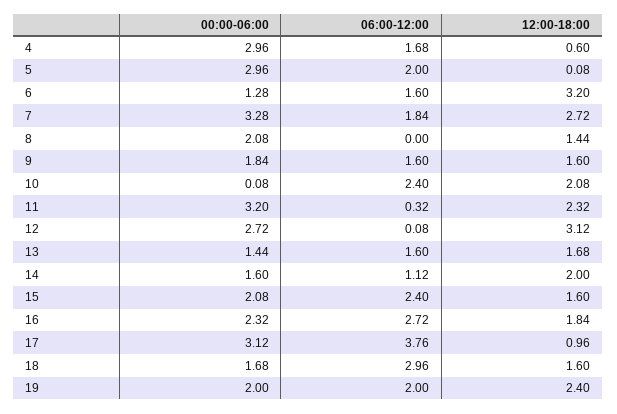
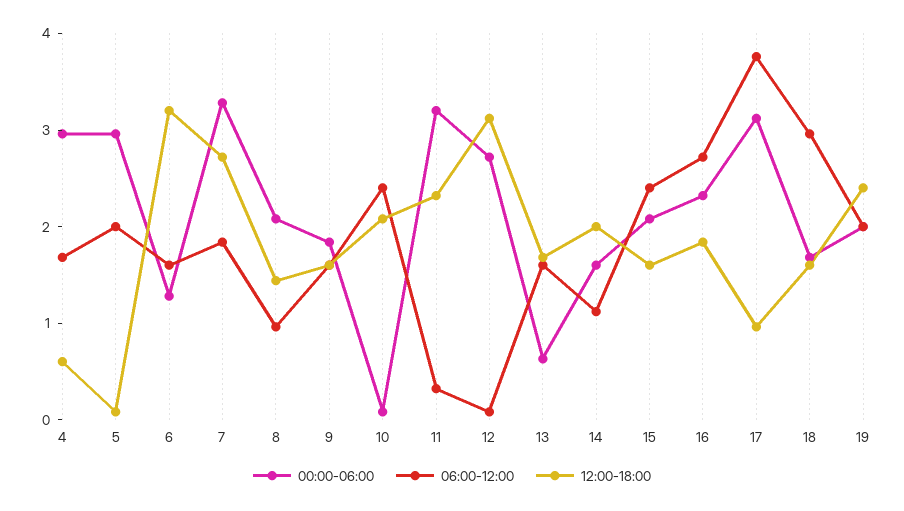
06:00-12:00, 8: 0 -> 1
00:00-06:00, 13: 1.44 -> 0.6

